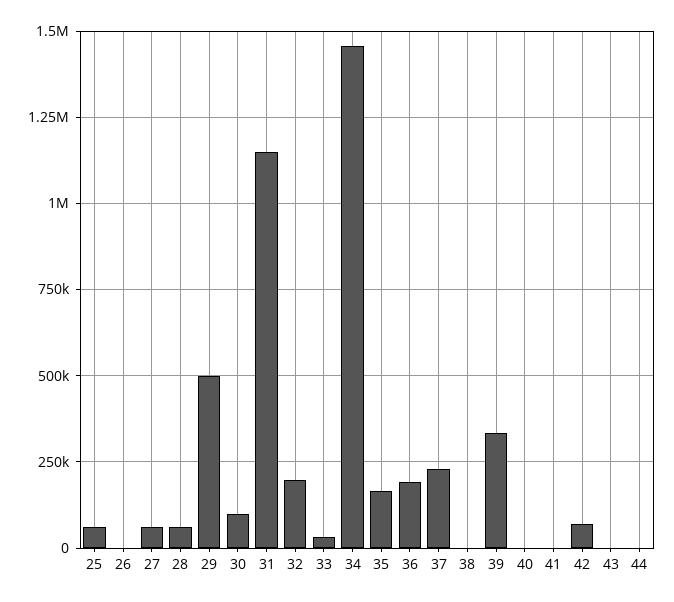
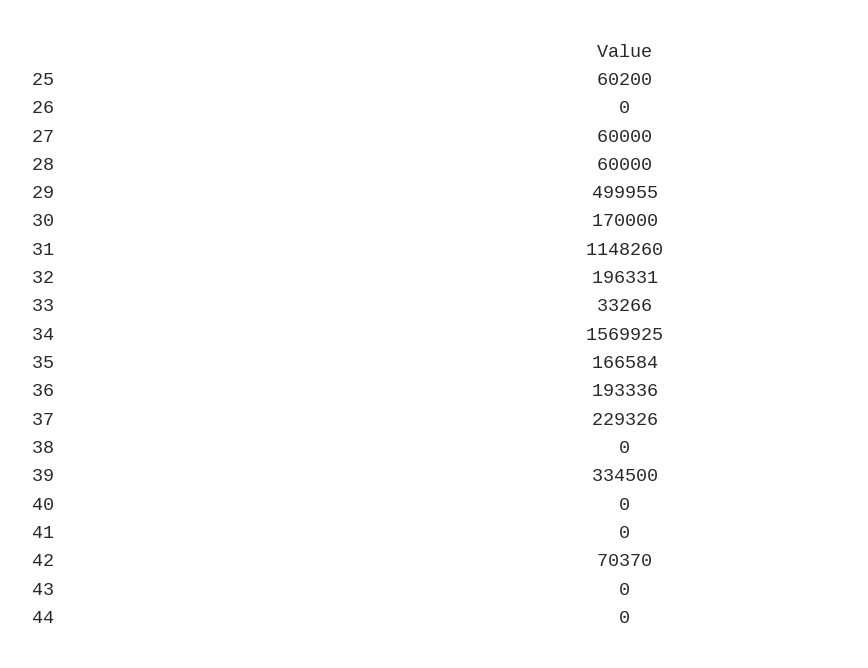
30: 100000 -> 170000
34: 1450000 -> 1569925

